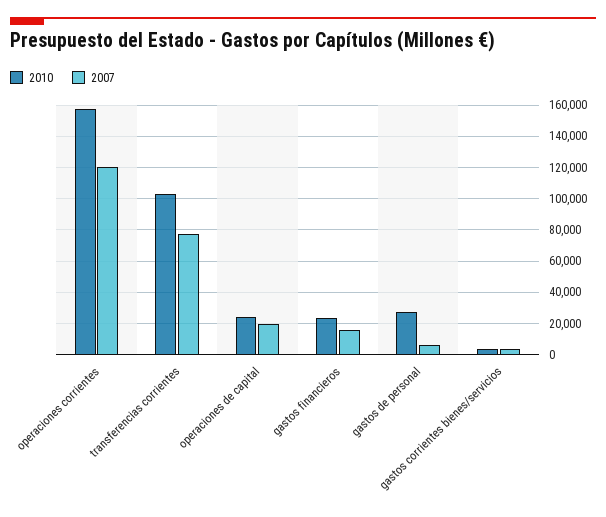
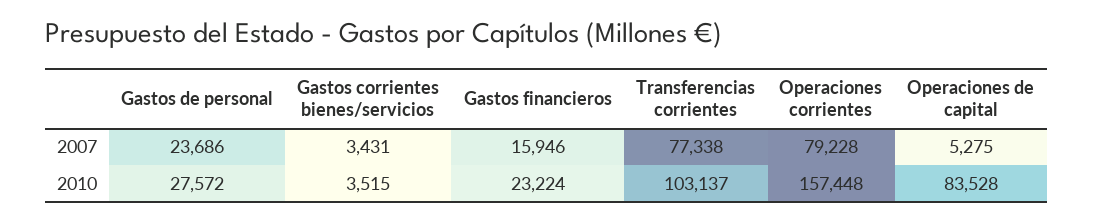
2007, operaciones corrientes: 120000 -> 79228
2010, operaciones de capital: 25000 -> 83528
2007, operaciones de capital: 20000 -> 5275
2007, gastos de personal: 5000 -> 23686

